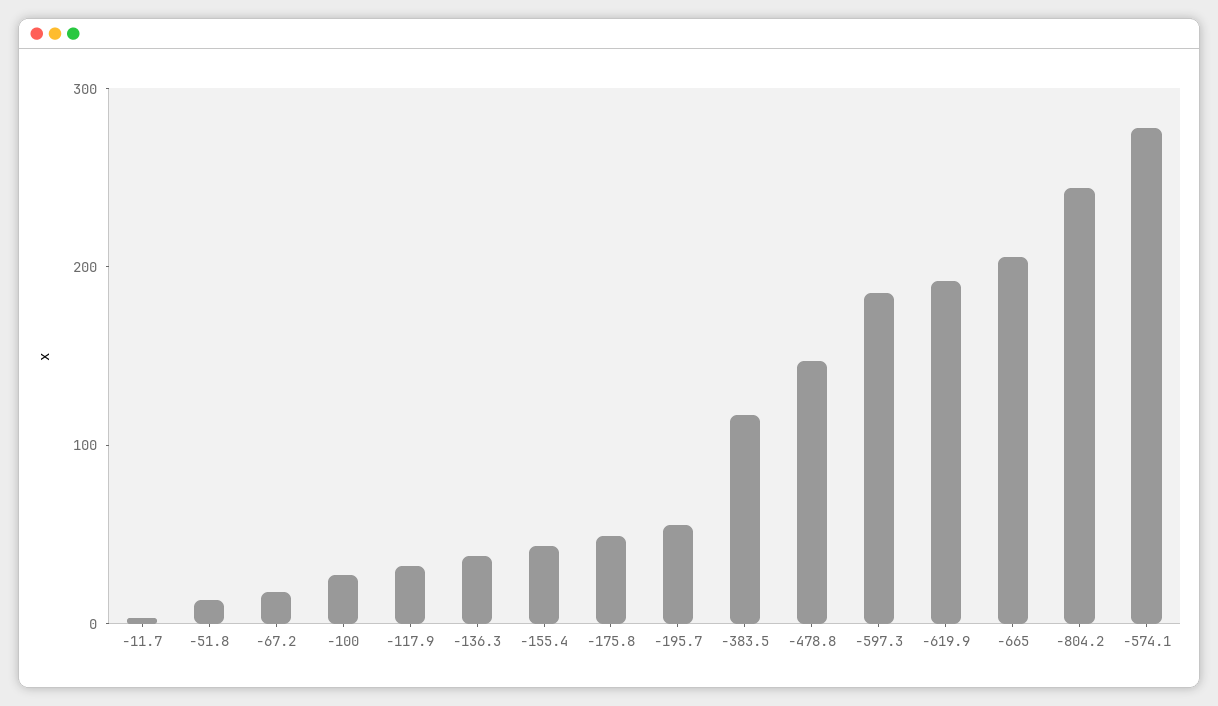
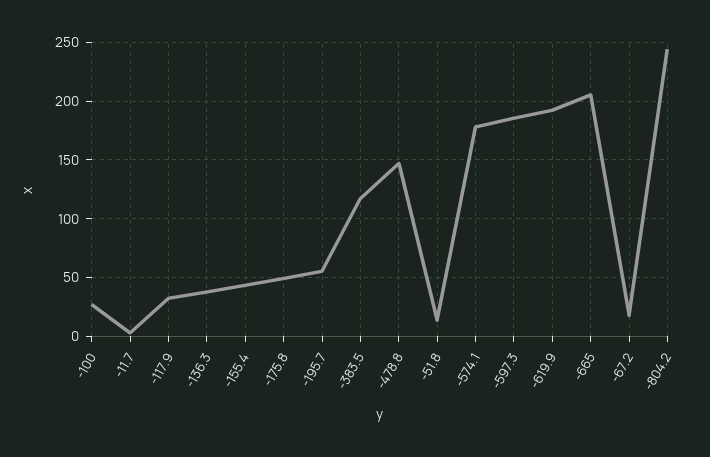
-574.1: 280 -> 180

